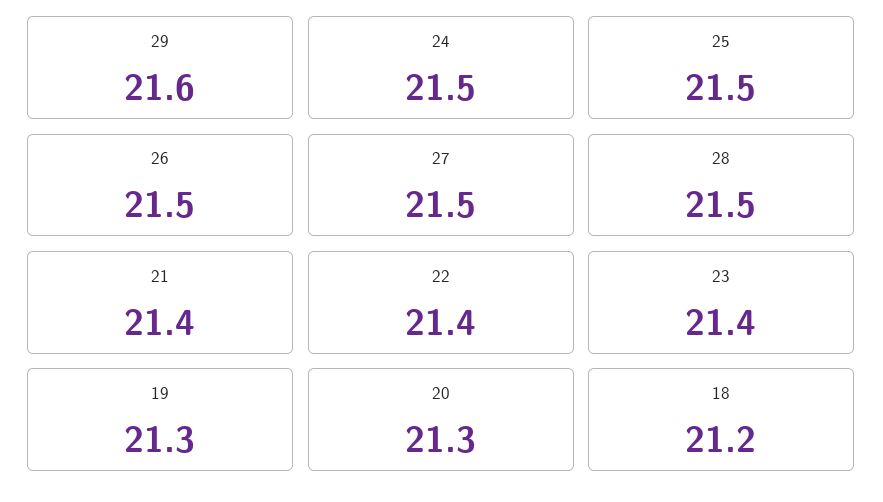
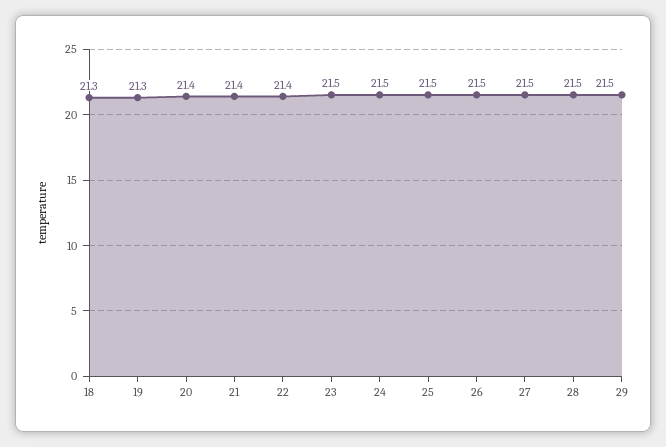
29: 21.6 -> 21.5
23: 21.4 -> 21.5
20: 21.3 -> 21.4
18: 21.2 -> 21.3

